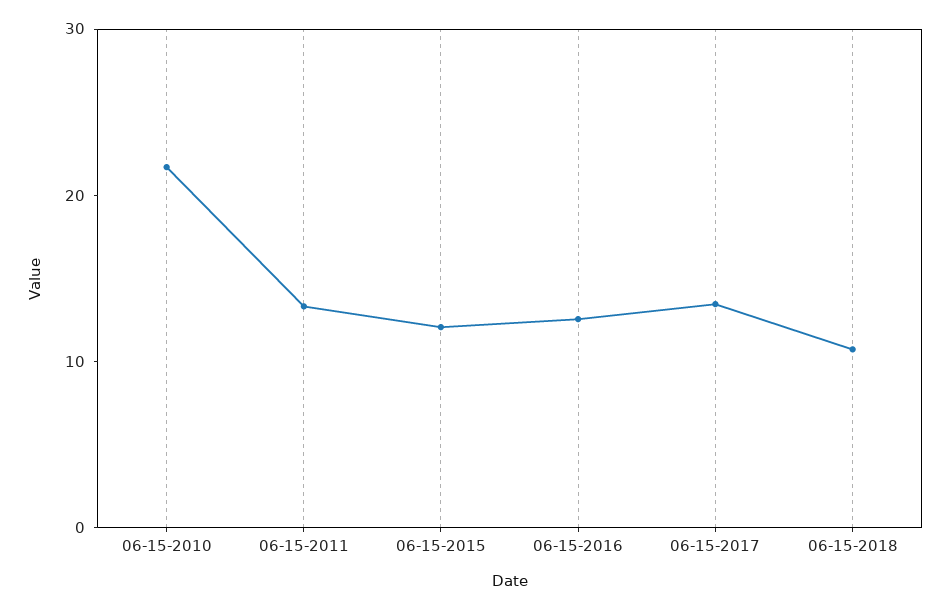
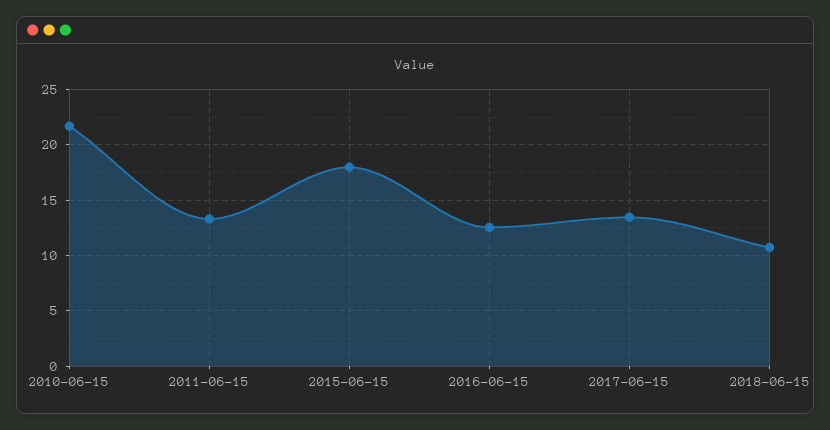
06-15-2015: 12 -> 18

